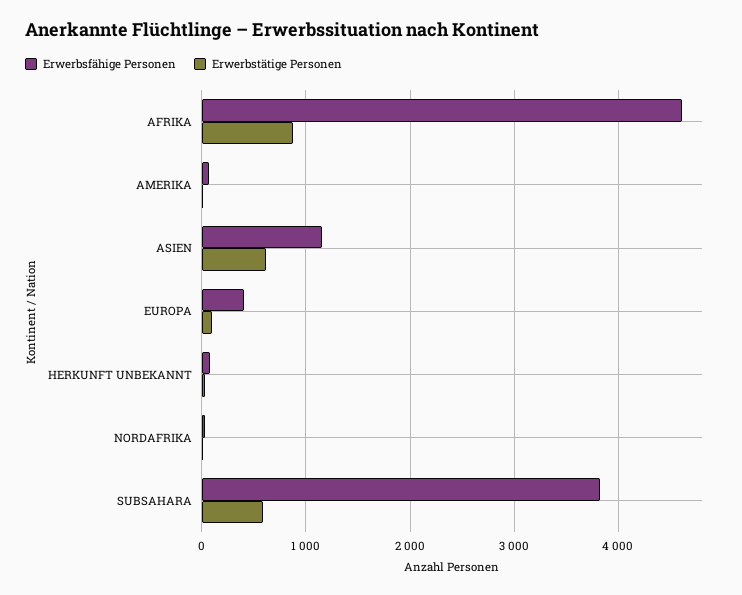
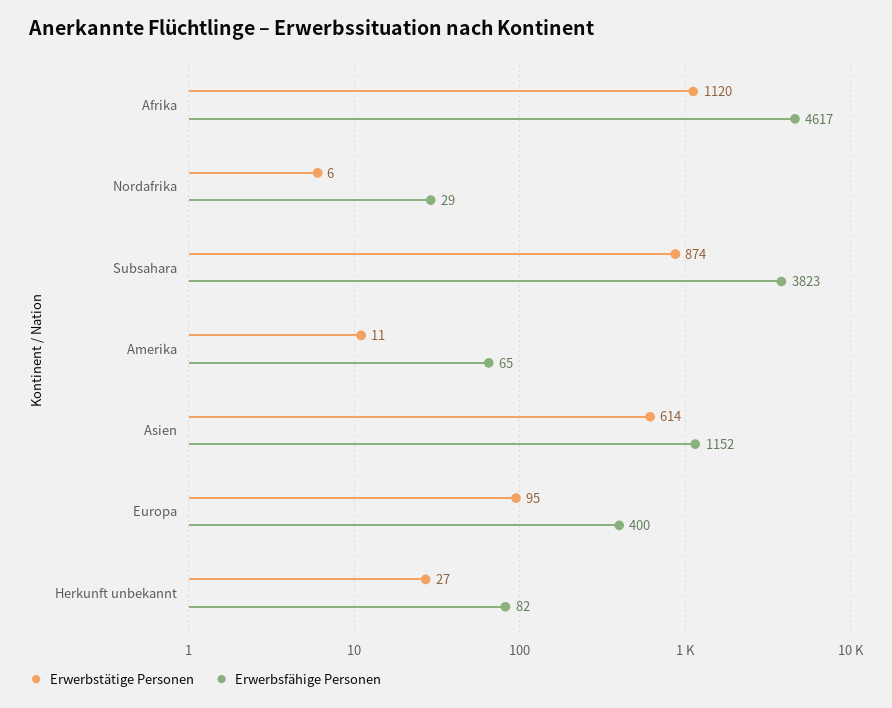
Erwerbstätige Personen, AFRIKA: 900 -> 1120
Erwerbstätige Personen, SUBSAHARA: 600 -> 874

